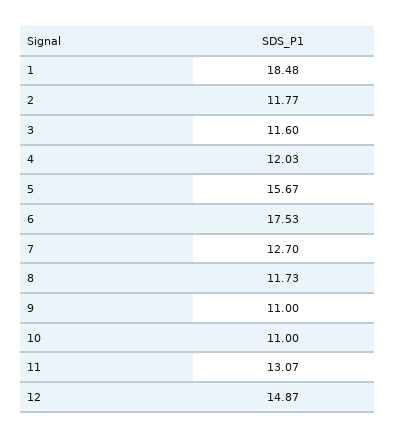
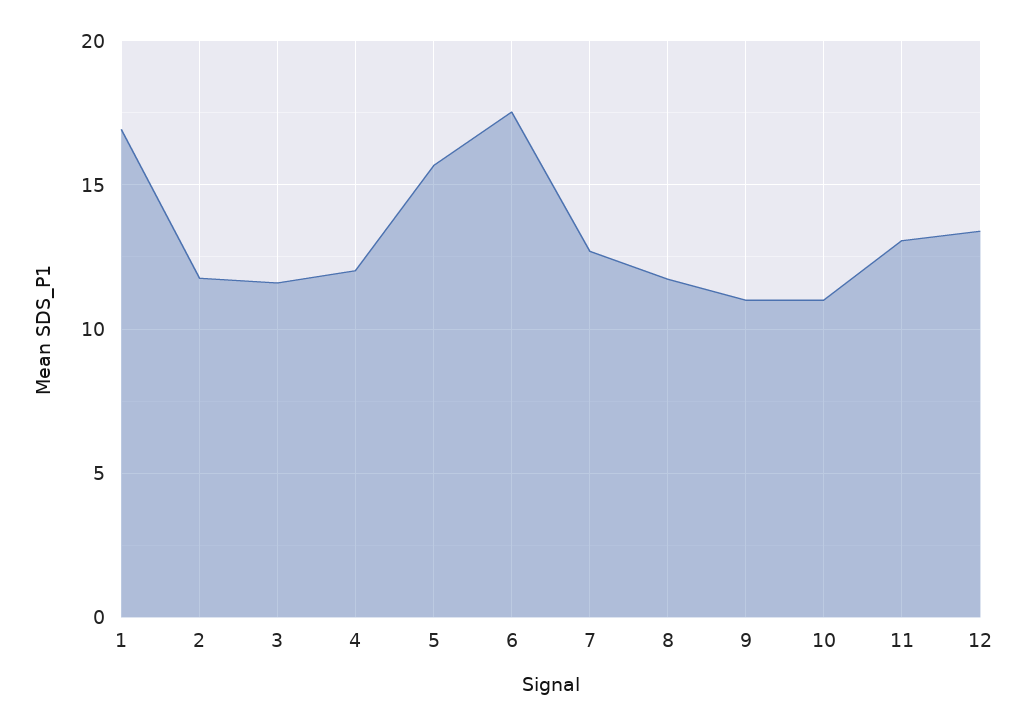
1: 18.48 -> 17
12: 14.87 -> 13.5

